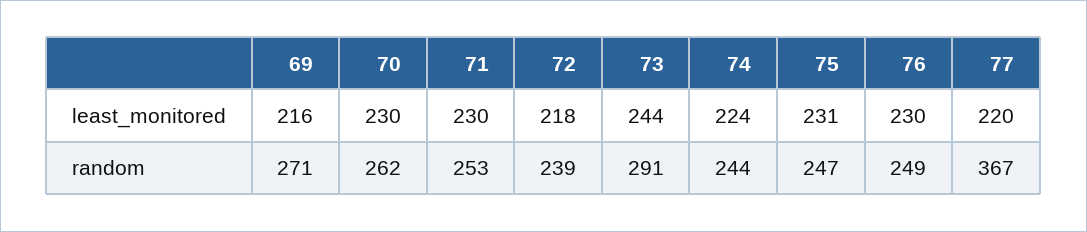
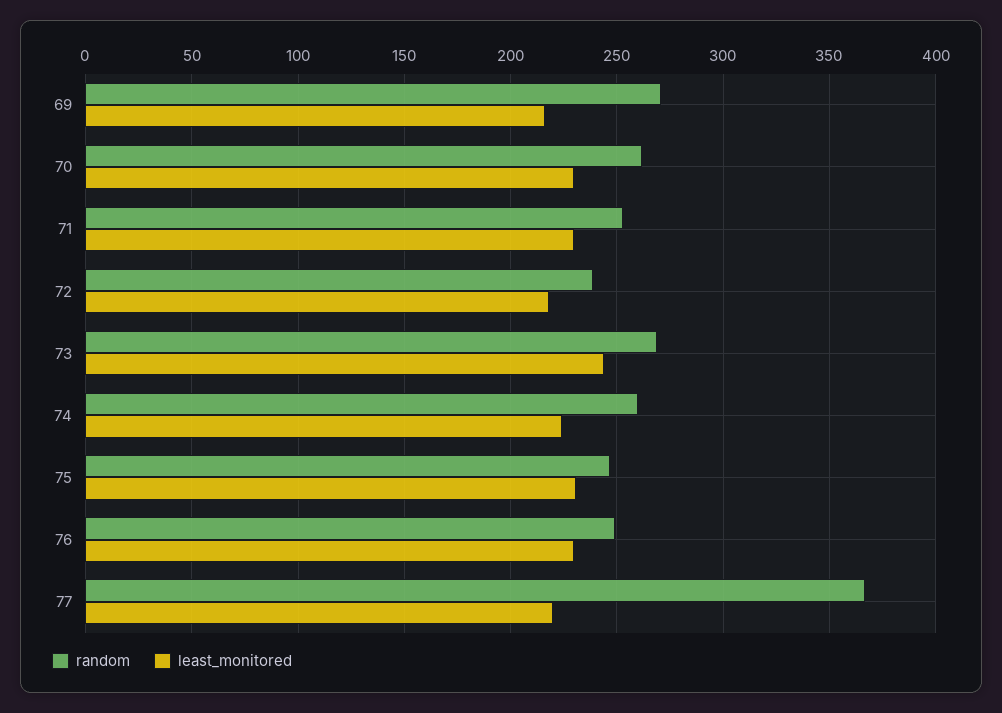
random, 73: 291 -> 270
random, 74: 244 -> 260

